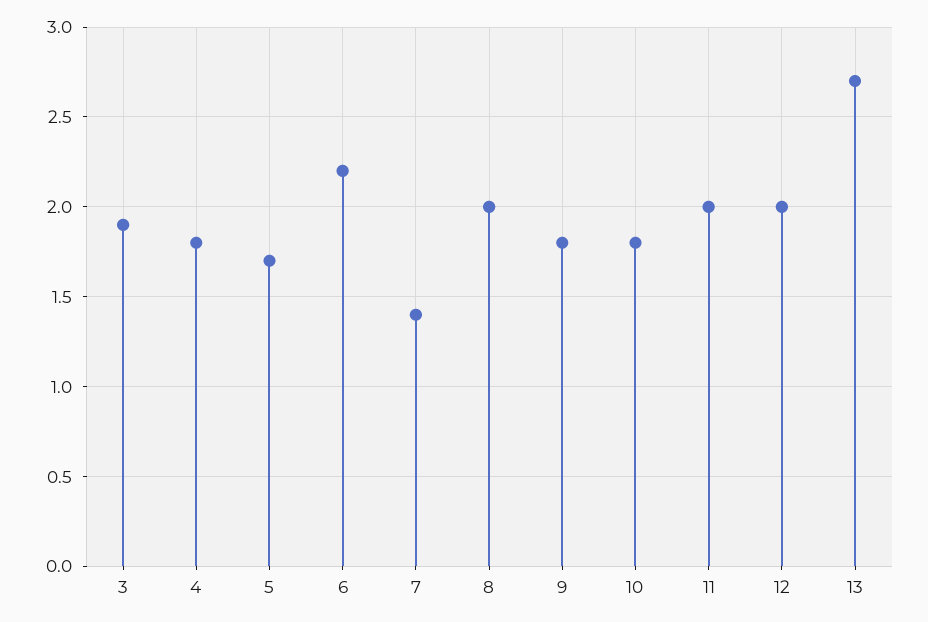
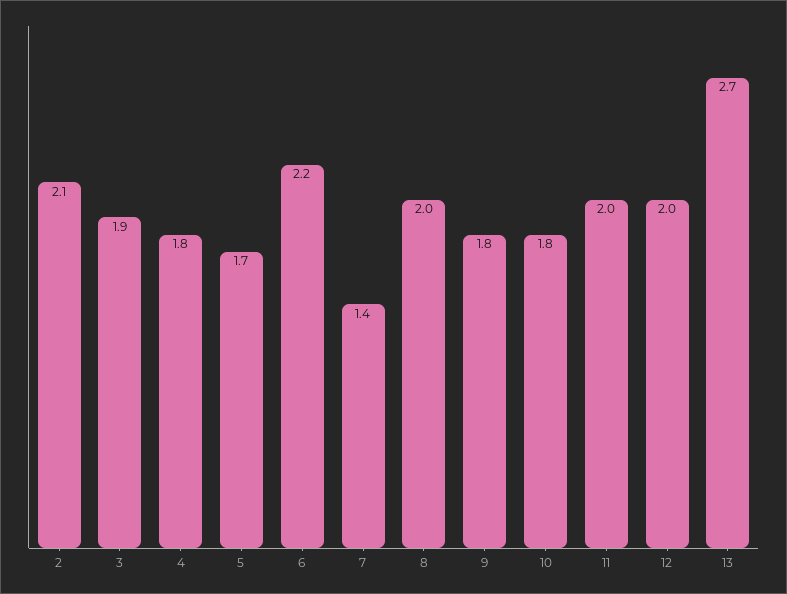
2: none -> 2.1

